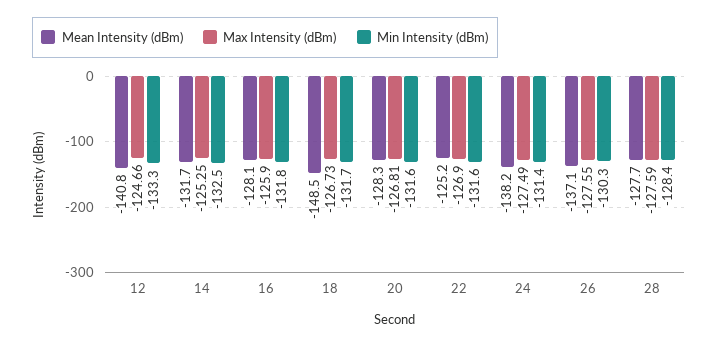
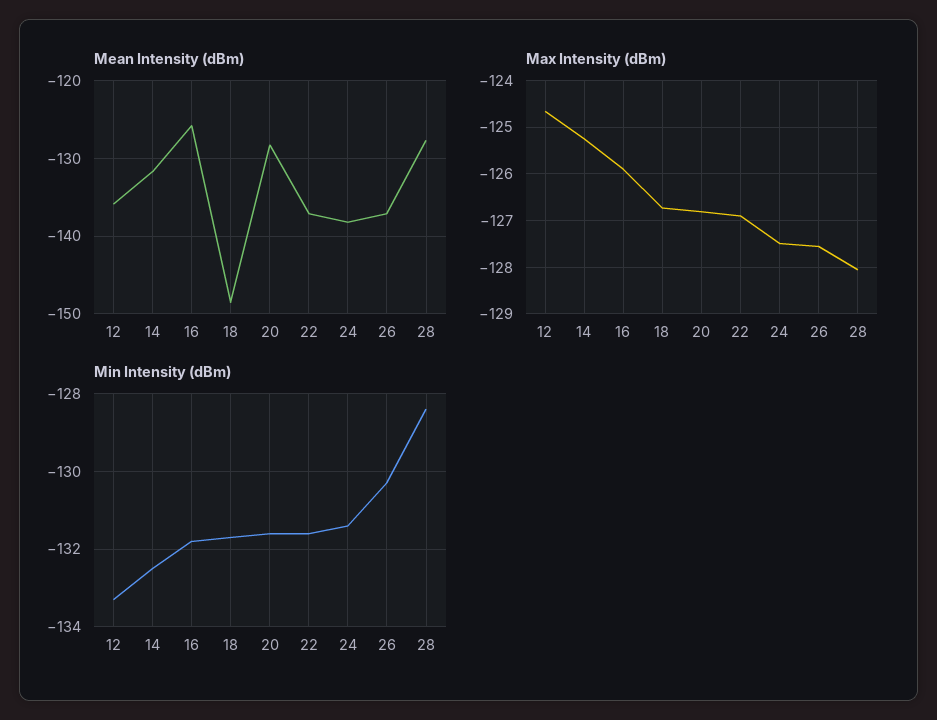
Mean Intensity (dBm), 12: -140.8 -> -136
Mean Intensity (dBm), 16: -128.1 -> -126
Mean Intensity (dBm), 22: -125.2 -> -137
Max Intensity (dBm), 28: -127.59 -> -128

